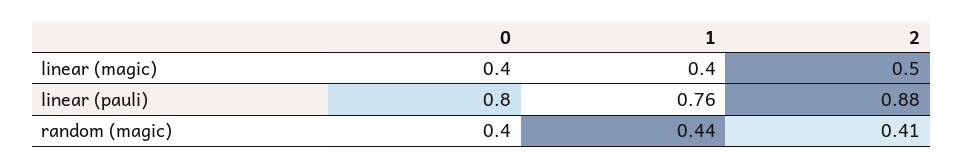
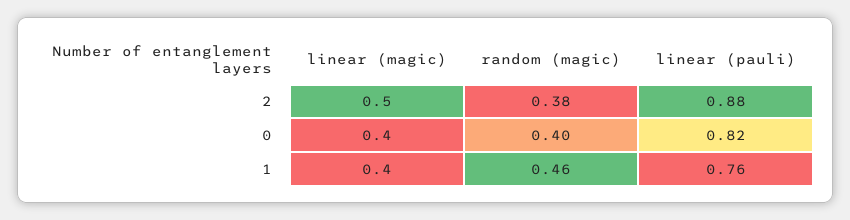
0, linear (pauli): 0.8 -> 0.82
1, random (magic): 0.44 -> 0.46
2, random (magic): 0.41 -> 0.38

